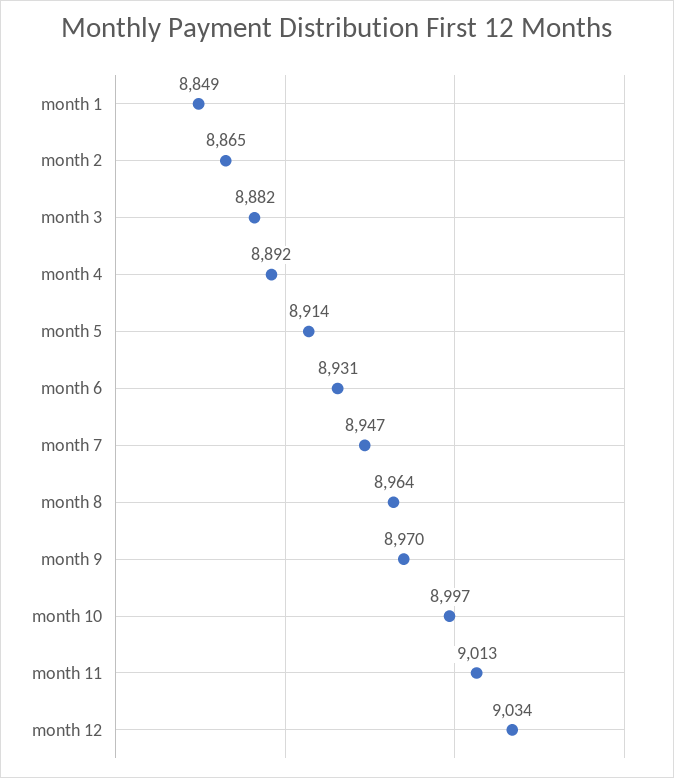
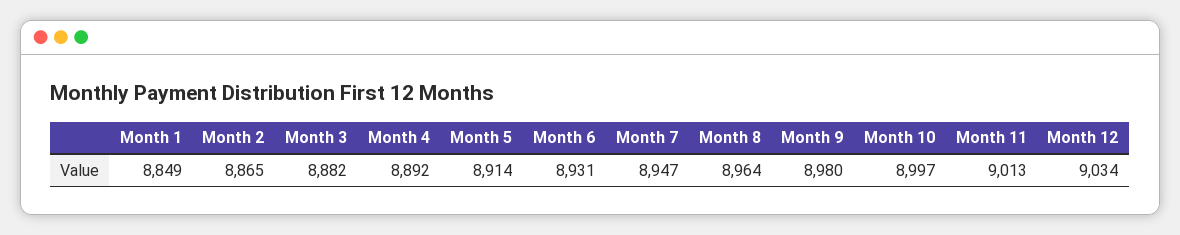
month 9: 8970 -> 8980

